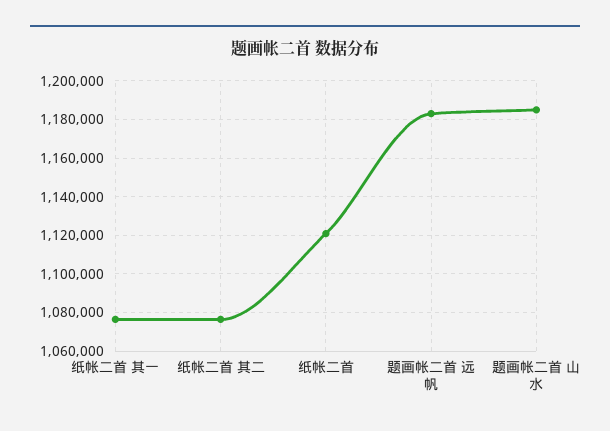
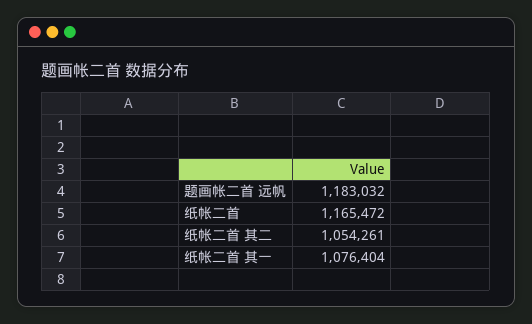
纸帐二首 其二: 1075000 -> 1054261
纸帐二首: 1120000 -> 1165472
题画帐二首 山水: 1185000 -> none

